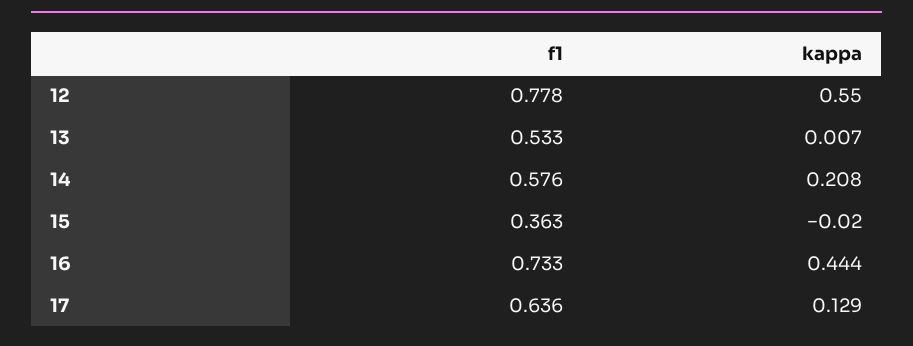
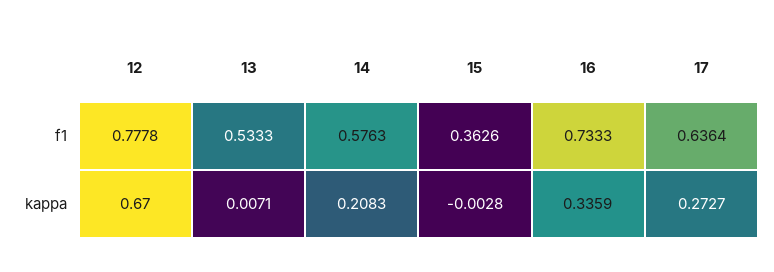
kappa, 12: 0.55 -> 0.67
kappa, 15: -0.02 -> -0.0028
kappa, 16: 0.444 -> 0.3359
kappa, 17: 0.129 -> 0.2727

